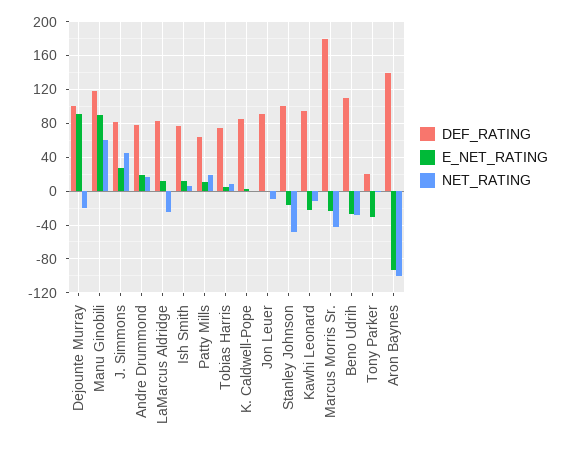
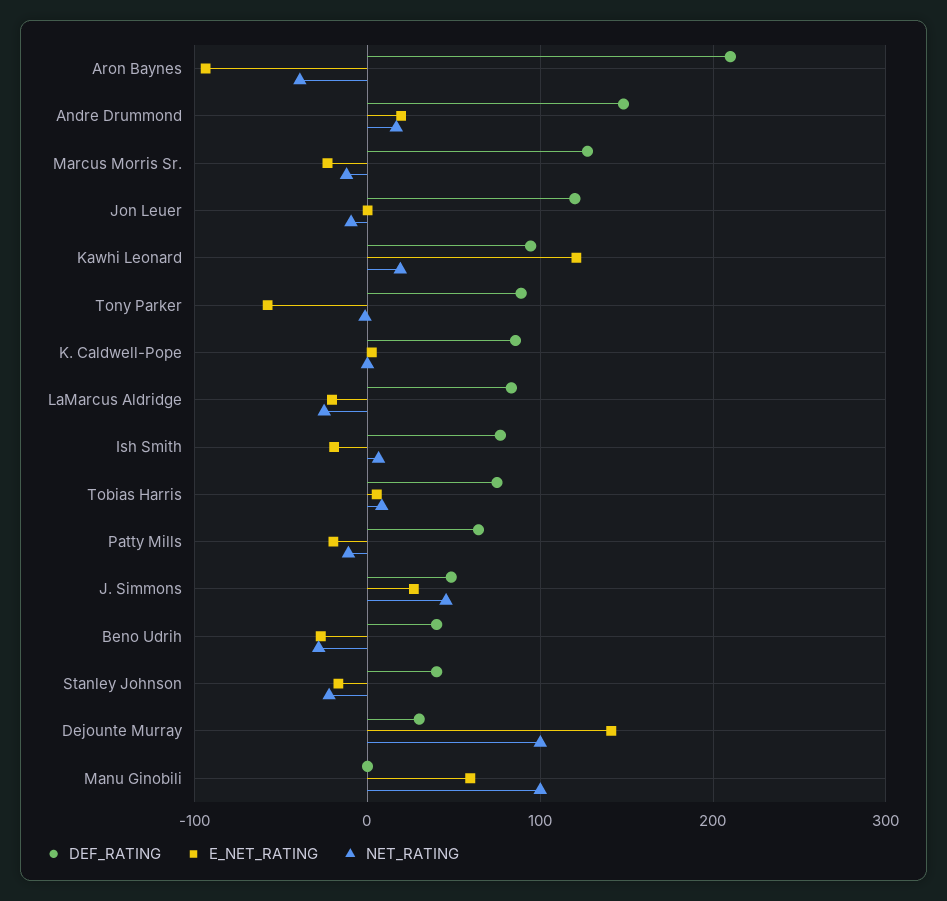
DEF_RATING, Dejounte Murray: 100 -> 30
E_NET_RATING, Dejounte Murray: 90 -> 140
NET_RATING, Dejounte Murray: -20 -> 100
DEF_RATING, Manu Ginobili: 120 -> 0
E_NET_RATING, Manu Ginobili: 90 -> 60
NET_RATING, Manu Ginobili: 60 -> 100
DEF_RATING, J. Simmons: 80 -> 50
DEF_RATING, Andre Drummond: 80 -> 150
E_NET_RATING, LaMarcus Aldridge: 10 -> -20
E_NET_RATING, Ish Smith: 10 -> -20
E_NET_RATING, Patty Mills: 10 -> -20
NET_RATING, Patty Mills: 20 -> -10
DEF_RATING, Jon Leuer: 90 -> 120
DEF_RATING, Stanley Johnson: 100 -> 40
NET_RATING, Stanley Johnson: -50 -> -20
E_NET_RATING, Kawhi Leonard: -20 -> 120
NET_RATING, Kawhi Leonard: -10 -> 20
DEF_RATING, Marcus Morris Sr.: 180 -> 130
NET_RATING, Marcus Morris Sr.: -40 -> -10
DEF_RATING, Beno Udrih: 110 -> 40
DEF_RATING, Tony Parker: 20 -> 90
E_NET_RATING, Tony Parker: -30 -> -60
DEF_RATING, Aron Baynes: 140 -> 210
NET_RATING, Aron Baynes: -100 -> -40

